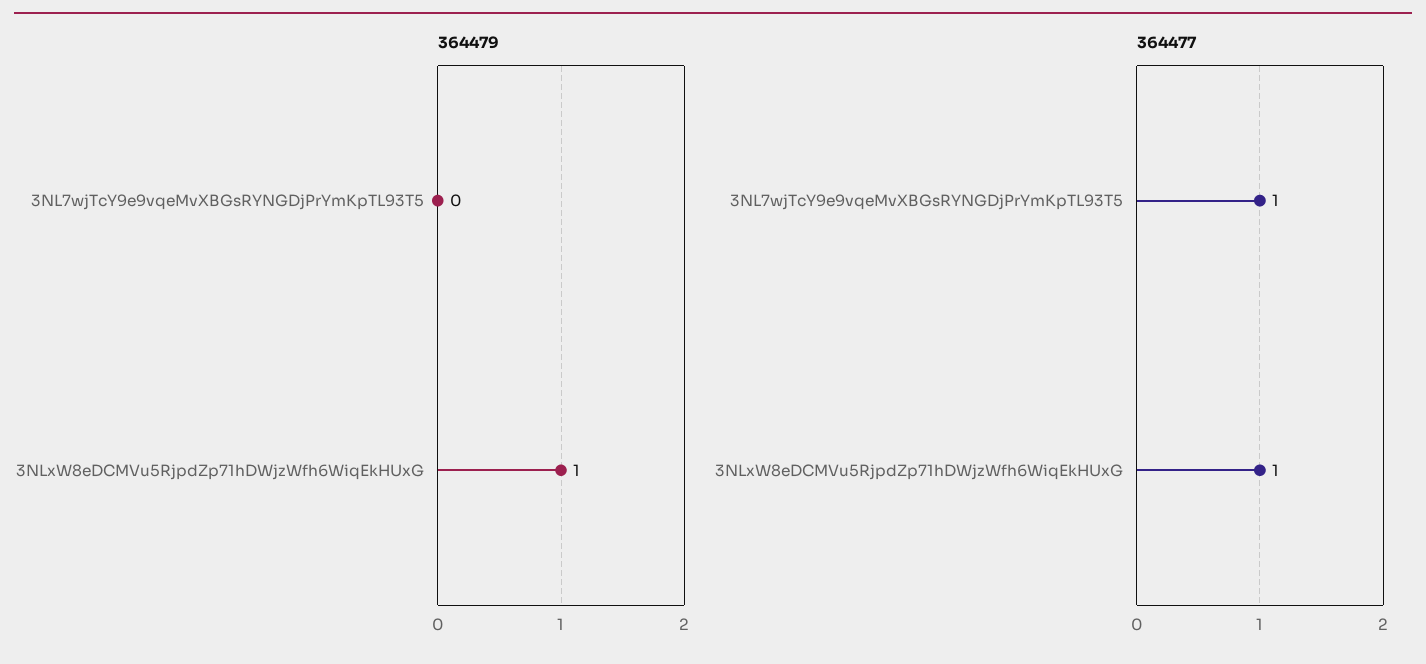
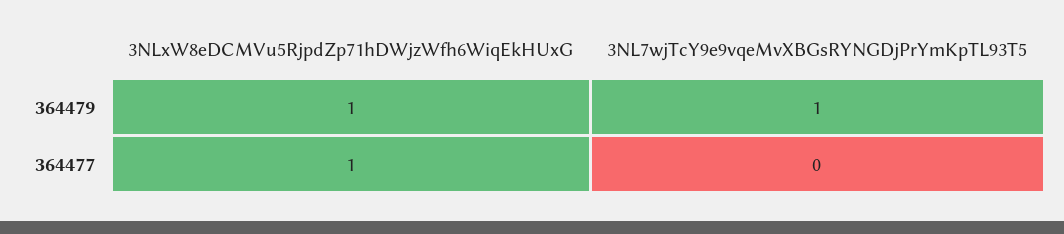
364479, 3NL7wjTcY9e9vqeMvXBGsRYNGDjPrYmKpTL93T5: 0 -> 1
364477, 3NL7wjTcY9e9vqeMvXBGsRYNGDjPrYmKpTL93T5: 1 -> 0

